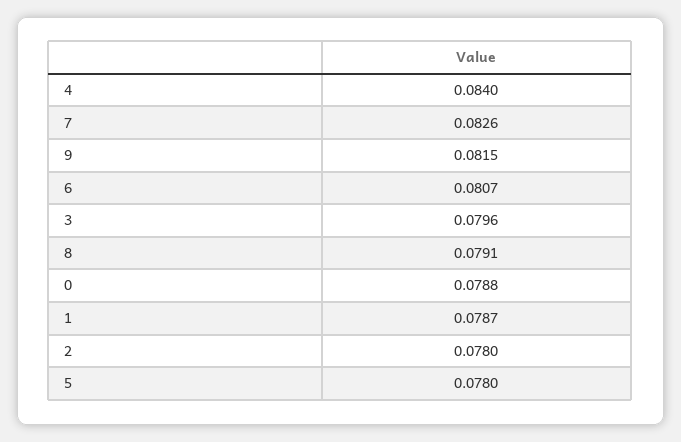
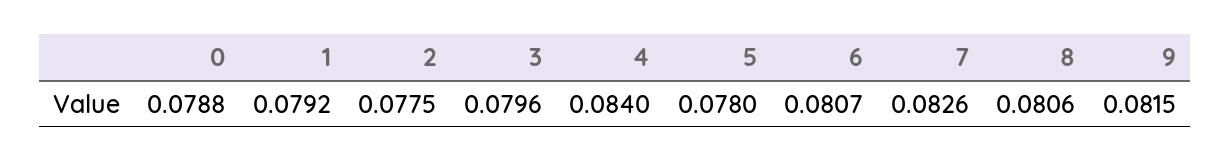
8: 0.0791 -> 0.0806
1: 0.0787 -> 0.0792
2: 0.078 -> 0.0775

